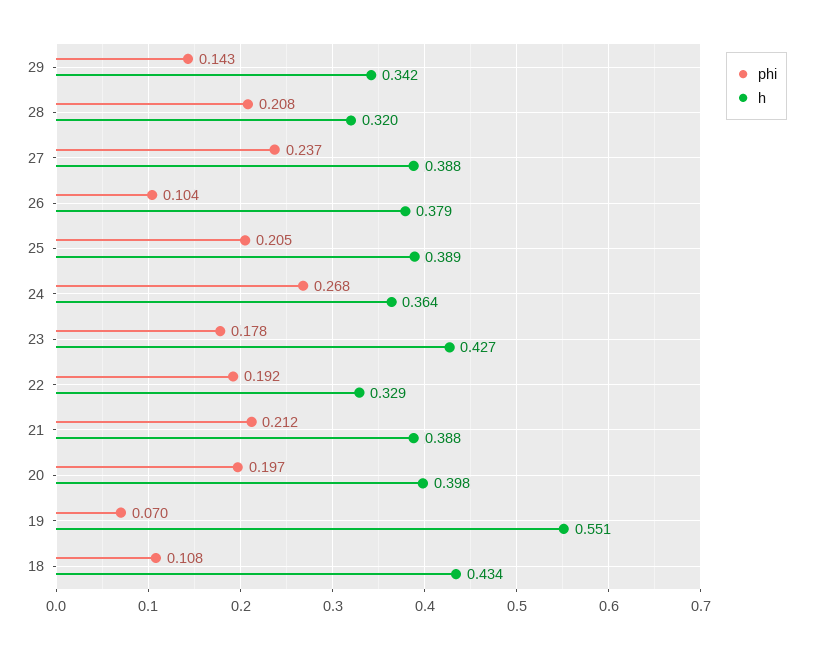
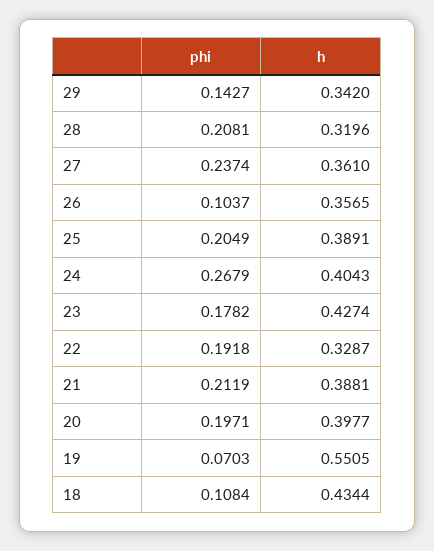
h, 27: 0.388 -> 0.361
h, 26: 0.379 -> 0.3565
h, 24: 0.364 -> 0.4043

